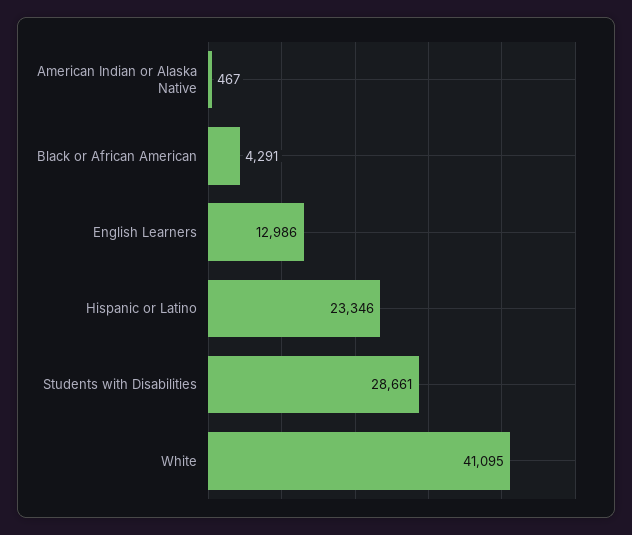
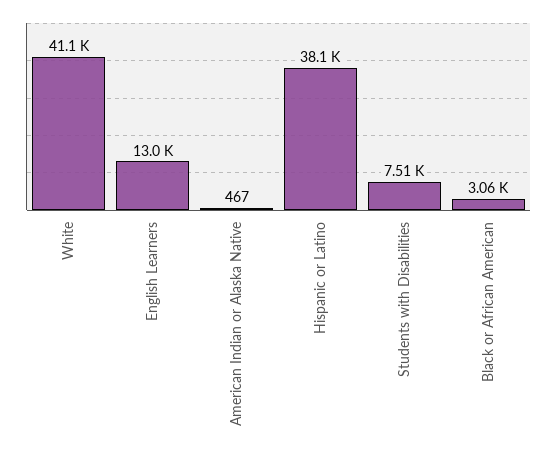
Black or African American: 4291 -> 3060
Hispanic or Latino: 23346 -> 38100
Students with Disabilities: 28661 -> 7510

